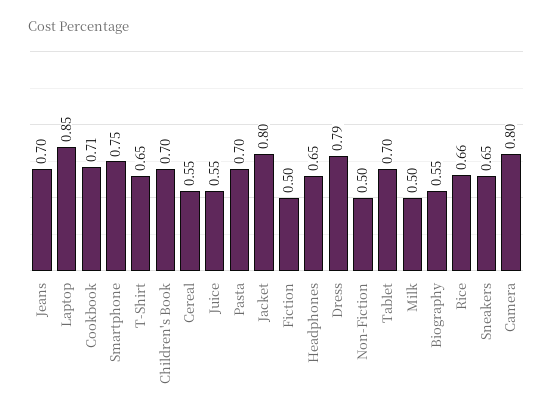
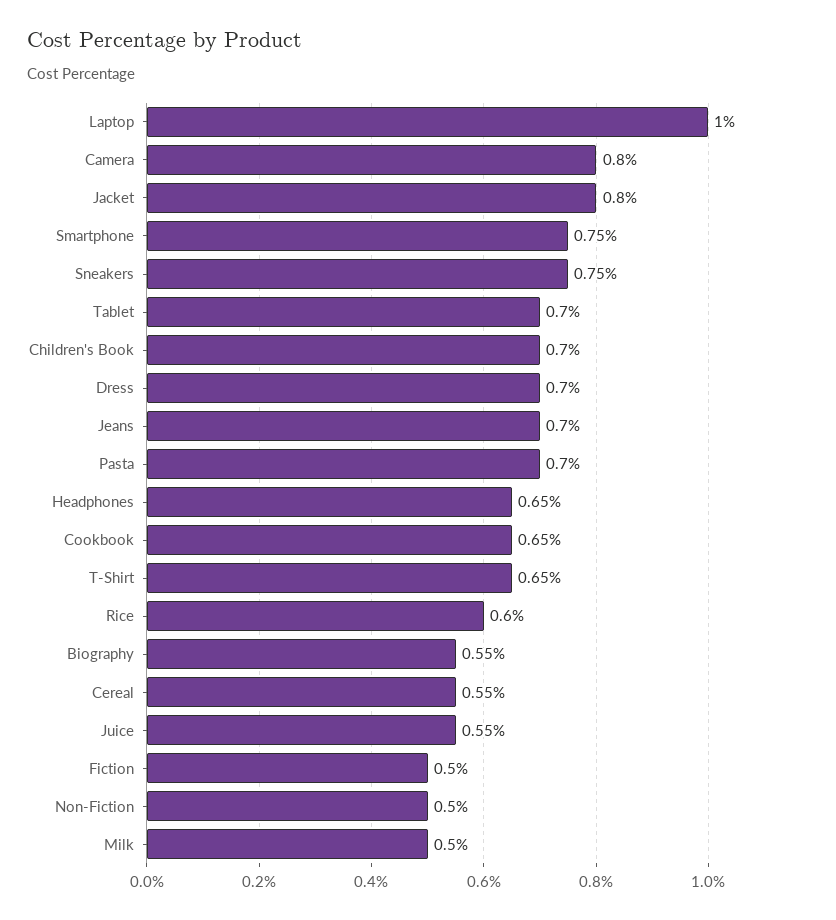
Laptop: 0.85 -> 1
Cookbook: 0.71 -> 0.65
Dress: 0.79 -> 0.7
Rice: 0.66 -> 0.6
Sneakers: 0.65 -> 0.75

